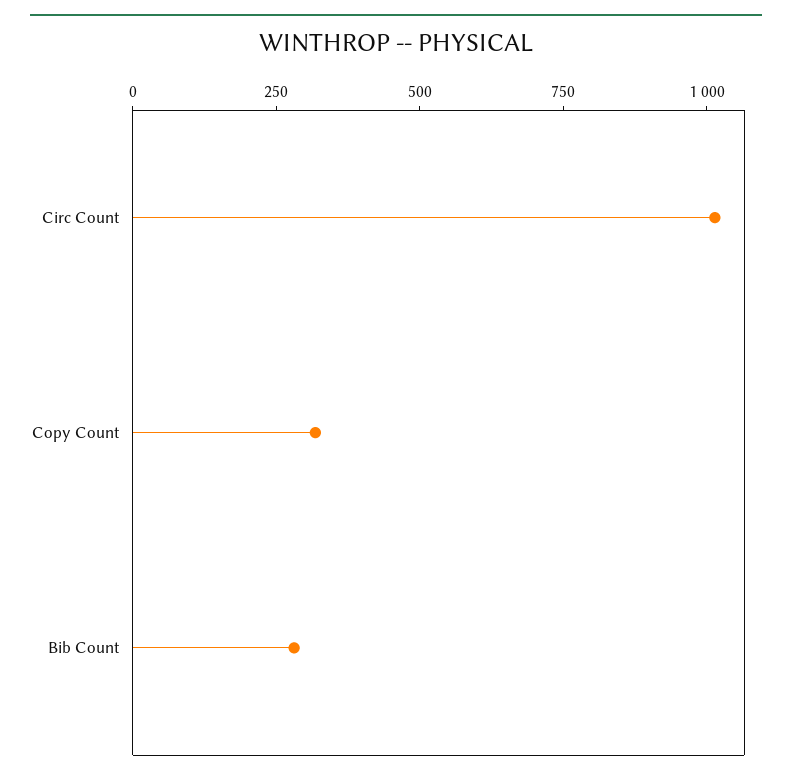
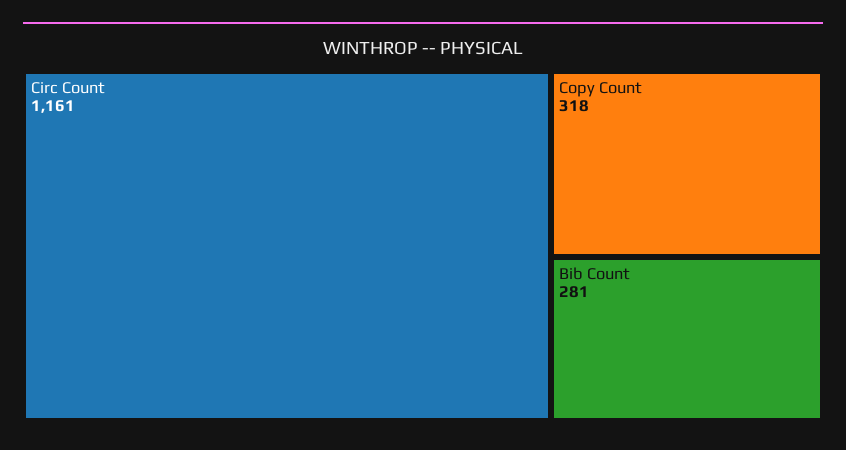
Circ Count: 1000 -> 1161

